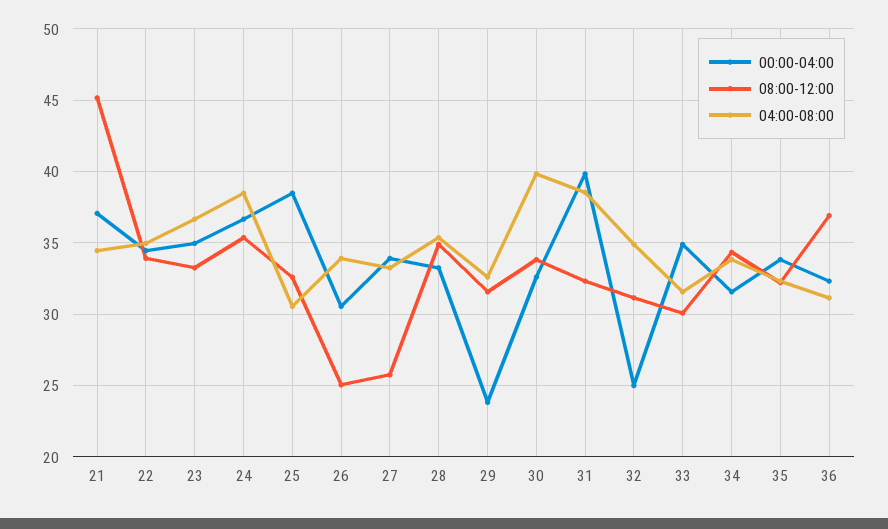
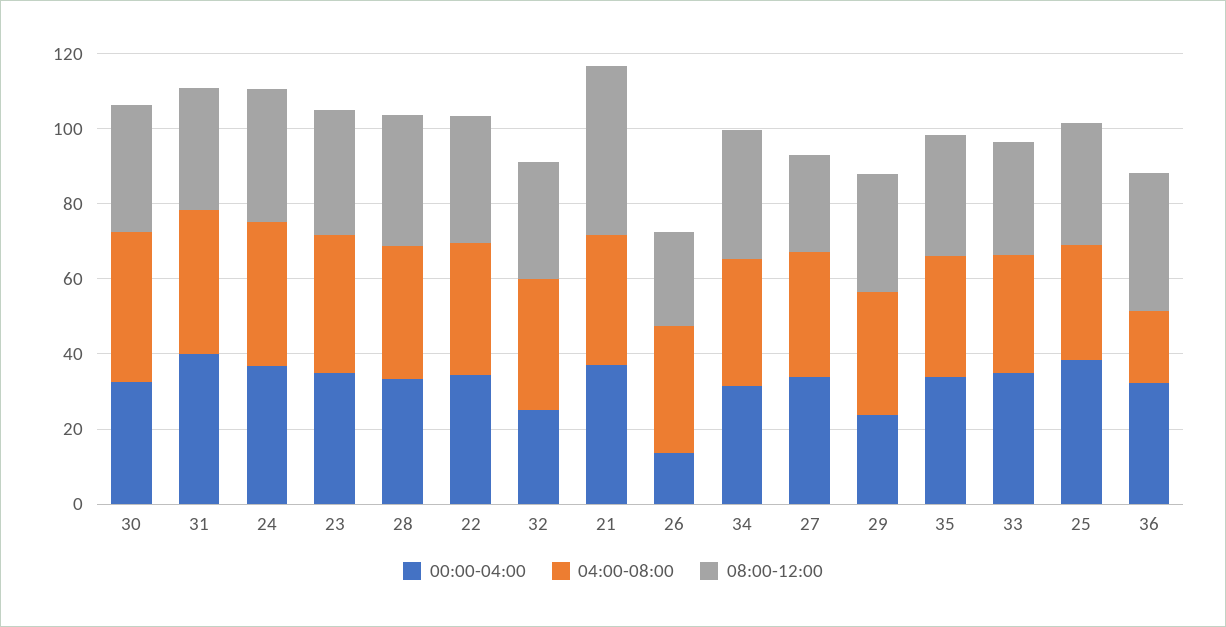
00:00-04:00, 26: 30.5 -> 15
04:00-08:00, 36: 31 -> 20

